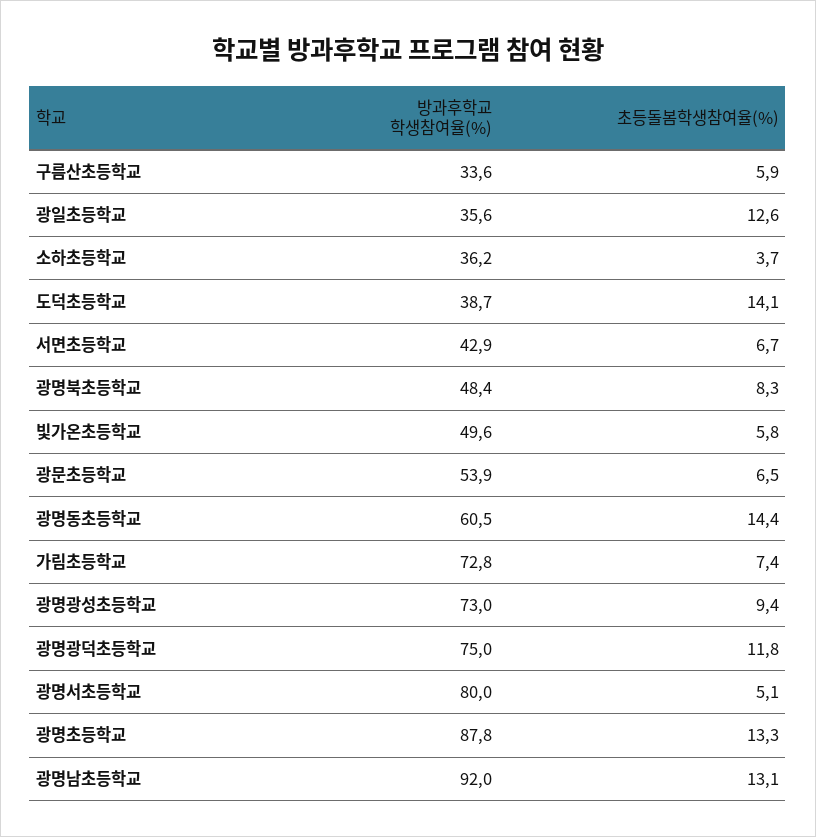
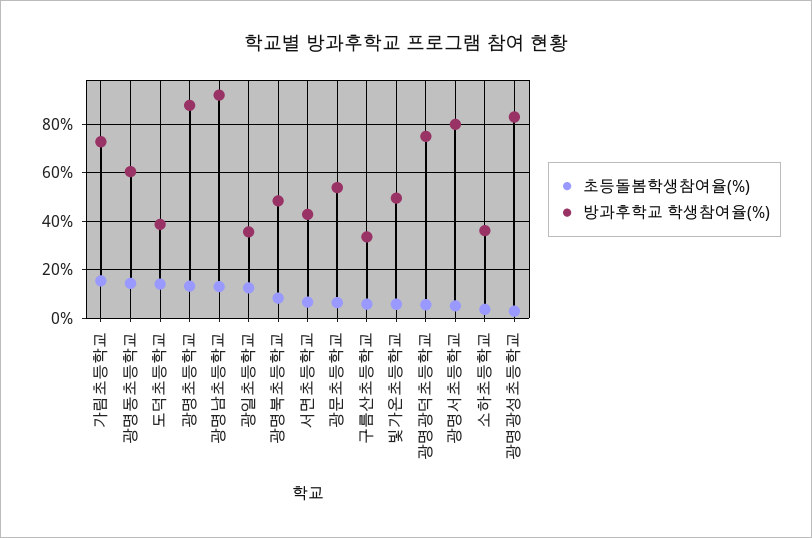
초등돌봄학생참여율(%), 가림초등학교: 7.4 -> 15
방과후학교 학생참여율(%), 광명광성초등학교: 73 -> 82.5
초등돌봄학생참여율(%), 광명광성초등학교: 9.4 -> 2.5
초등돌봄학생참여율(%), 광명광덕초등학교: 11.8 -> 5

